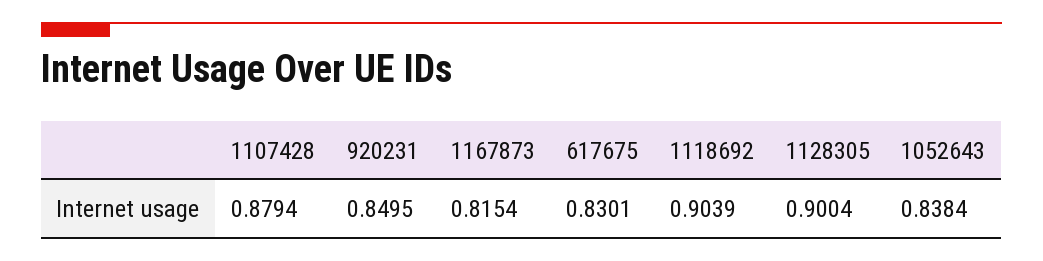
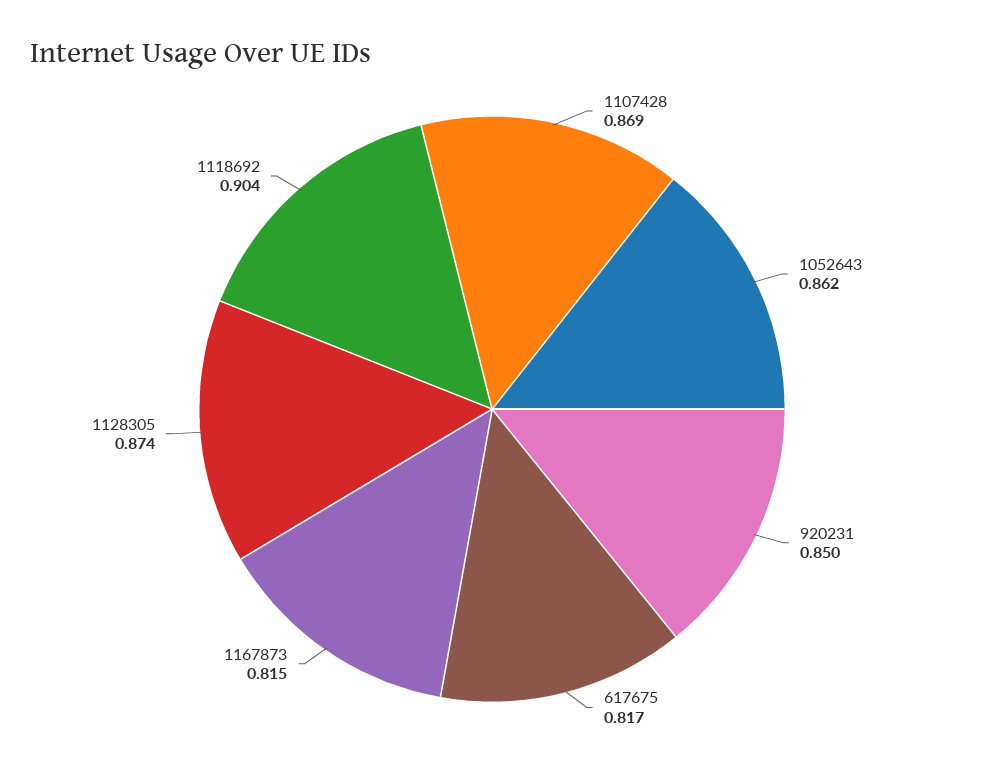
1107428: 0.8794 -> 0.869
617675: 0.8301 -> 0.817
1128305: 0.9004 -> 0.874
1052643: 0.8384 -> 0.862

